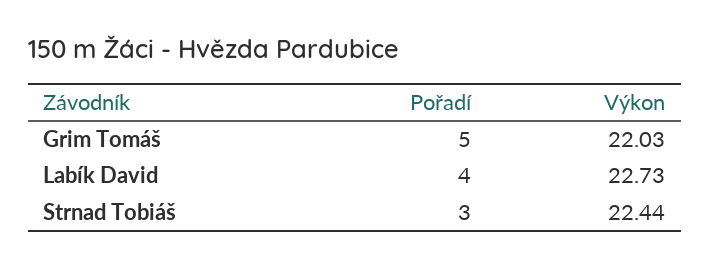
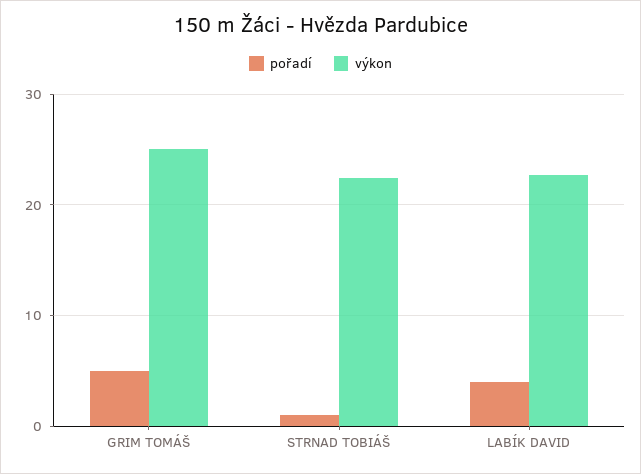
Výkon, Grim Tomáš: 22.03 -> 25
Pořadí, Strnad Tobiáš: 3 -> 1

